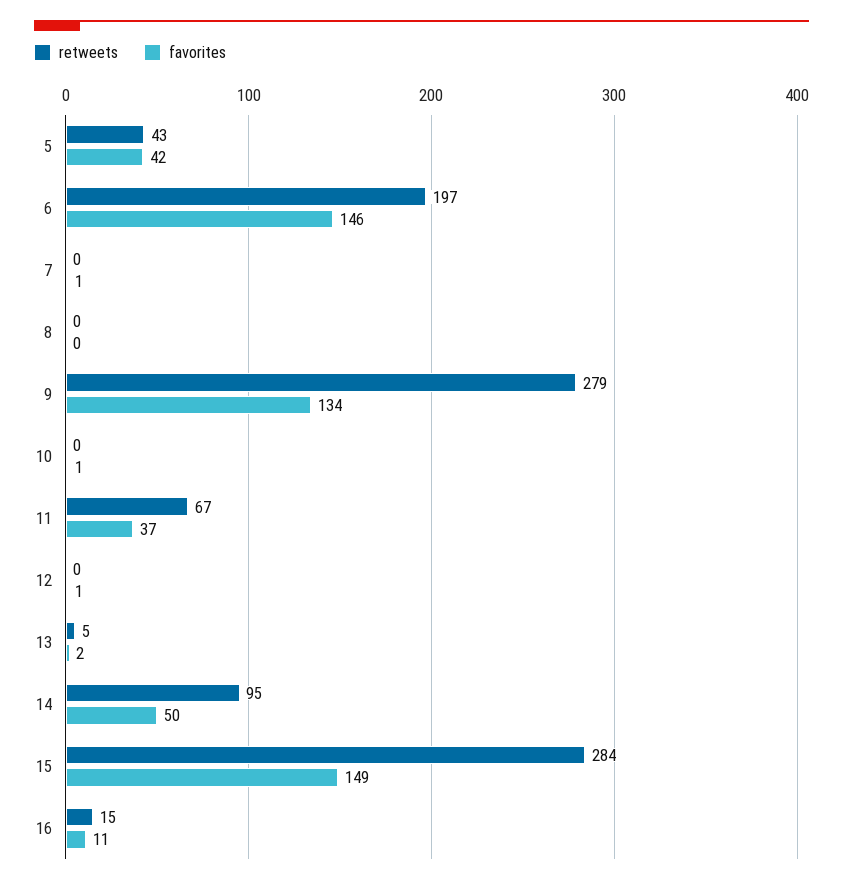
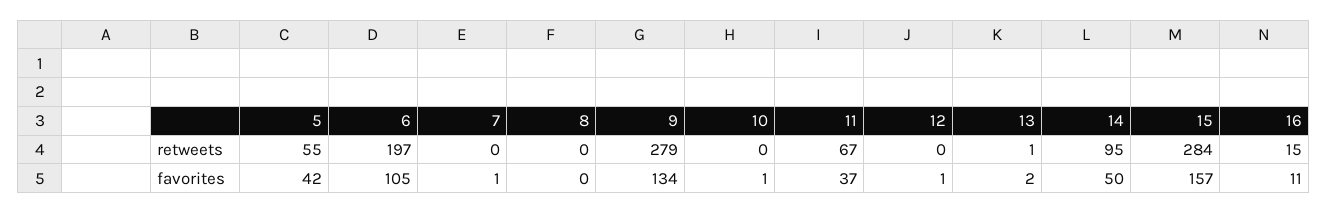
retweets, 5: 43 -> 55
favorites, 6: 146 -> 105
retweets, 13: 5 -> 1
favorites, 15: 149 -> 157

